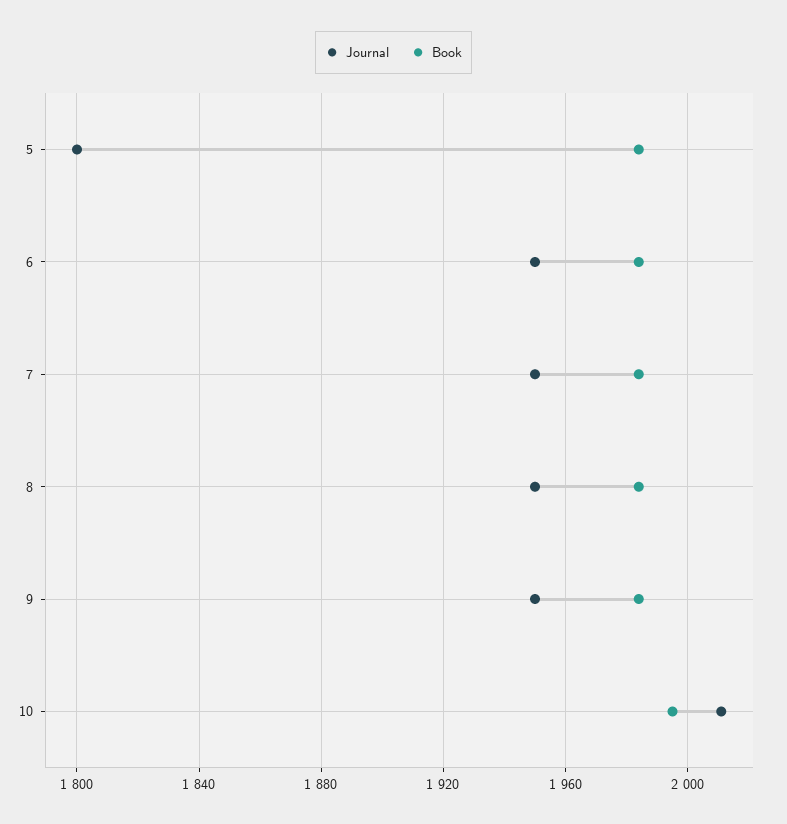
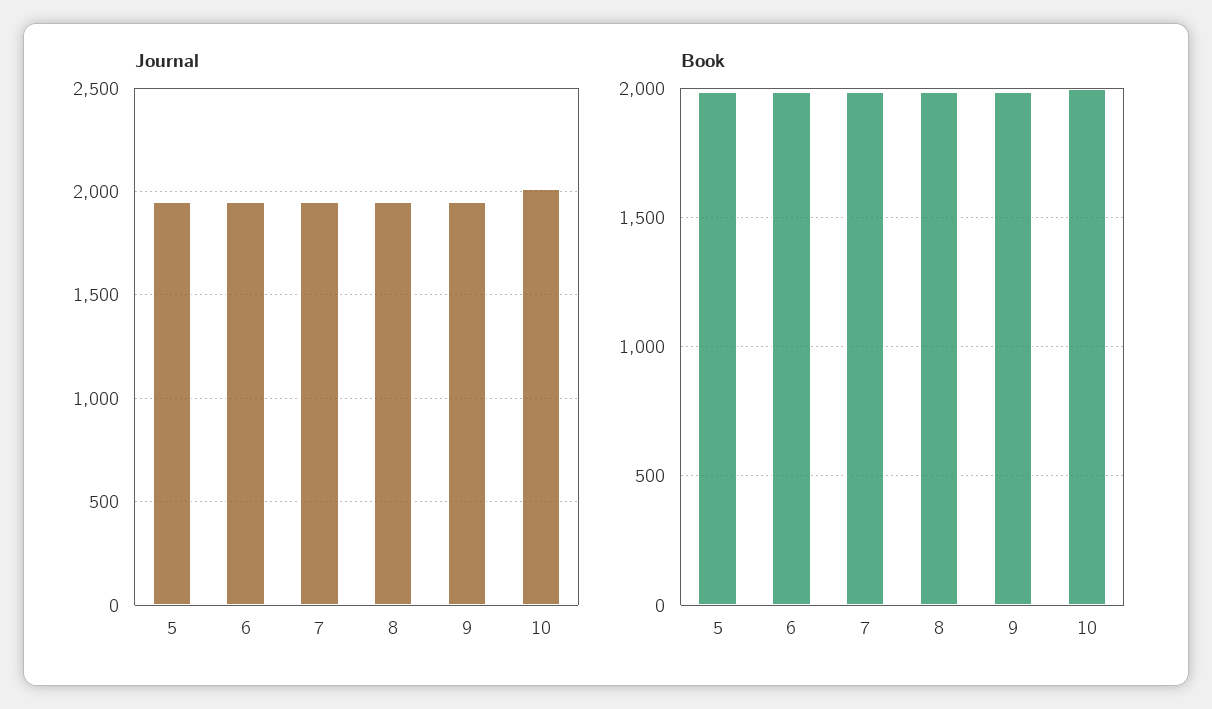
Journal, 5: 1800 -> 1950

